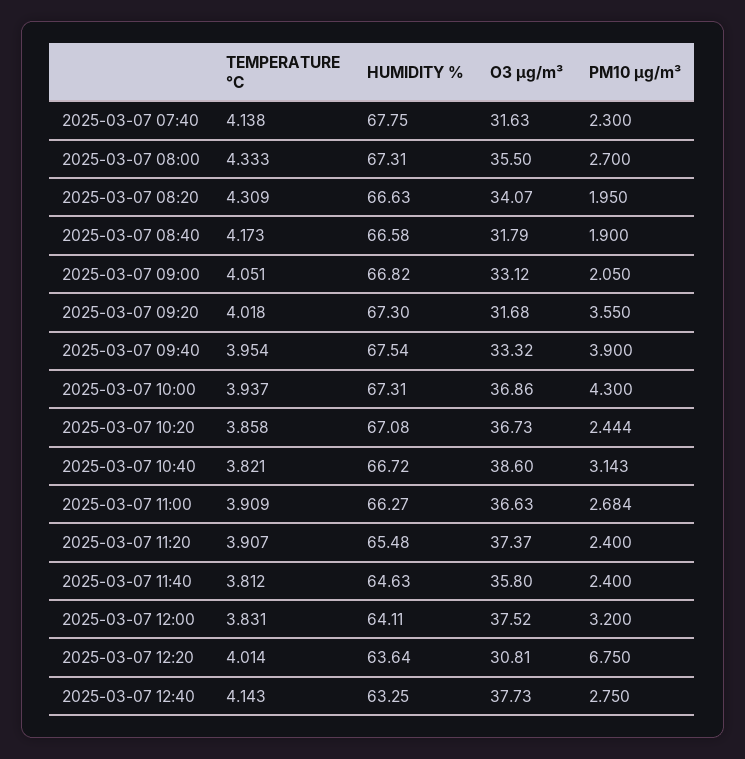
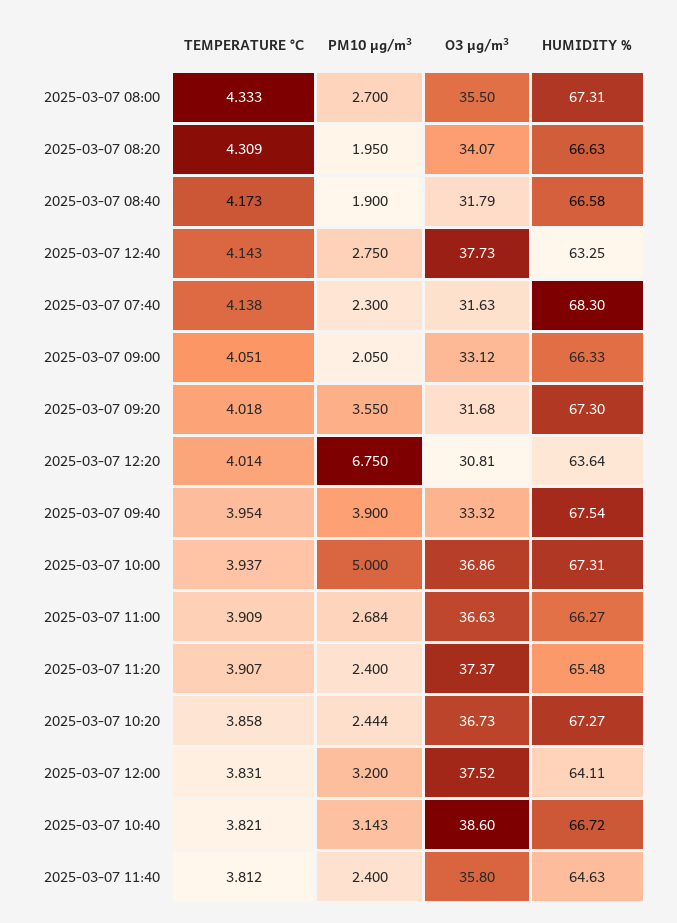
HUMIDITY %, 2025-03-07 07:40: 67.75 -> 68.3
HUMIDITY %, 2025-03-07 09:00: 66.82 -> 66.33
PM10 µg/m³, 2025-03-07 10:00: 4.3 -> 5
HUMIDITY %, 2025-03-07 10:20: 67.08 -> 67.27

